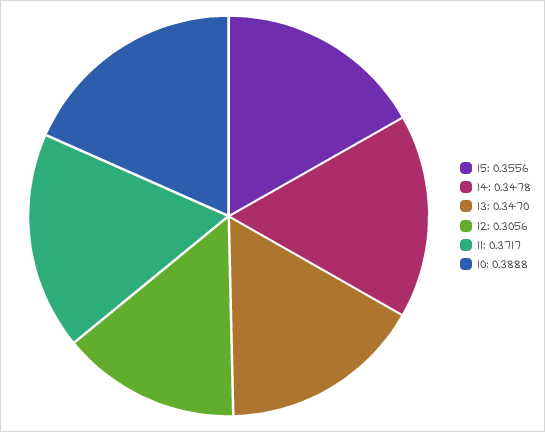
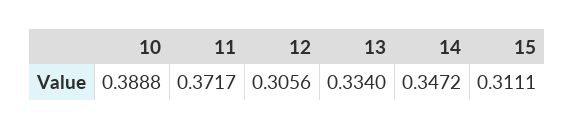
15: 0.3556 -> 0.3111
14: 0.3478 -> 0.3472
13: 0.347 -> 0.334

